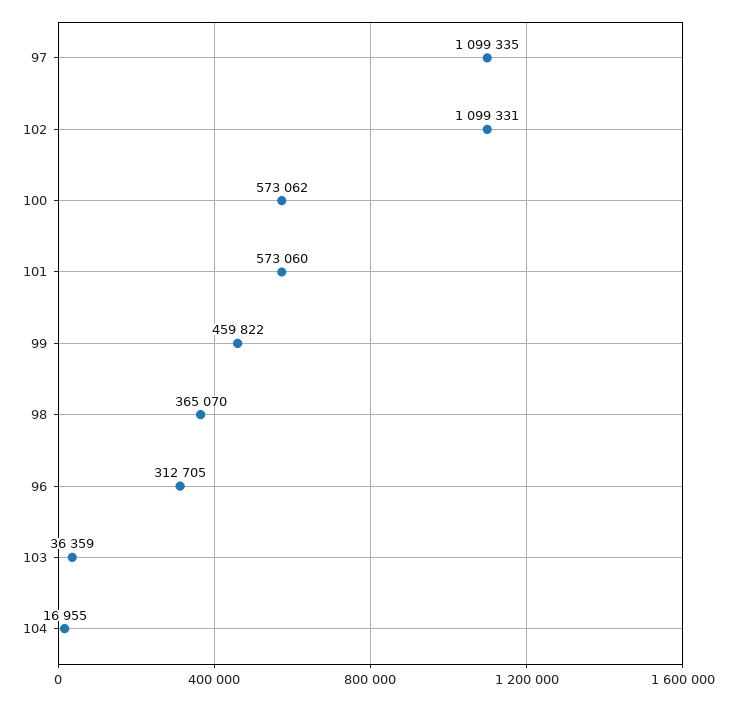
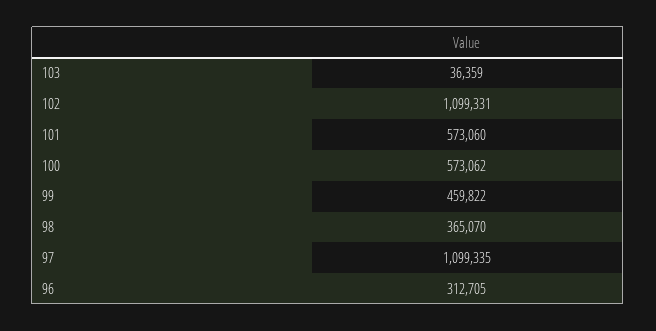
104: 16955 -> none

